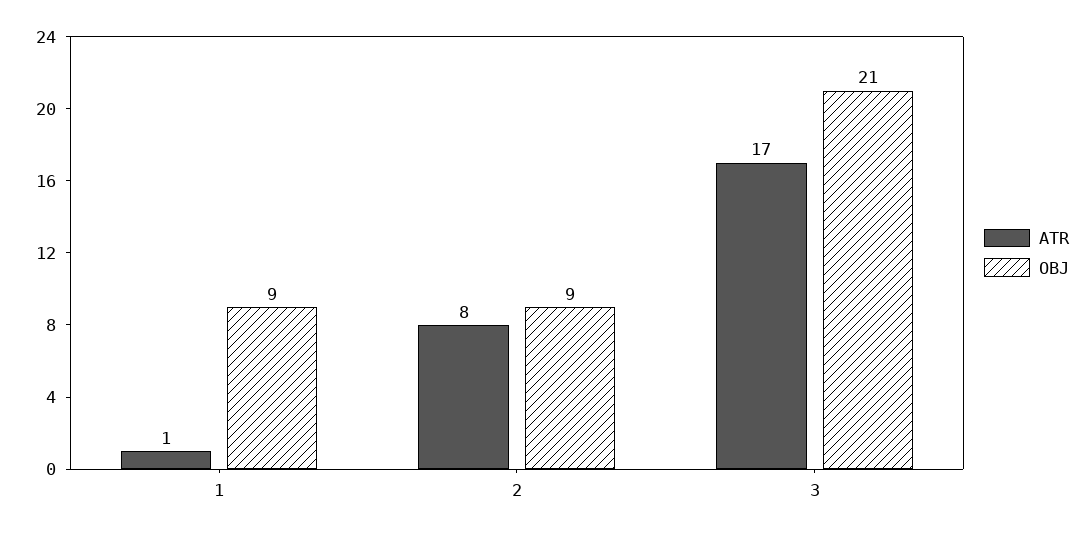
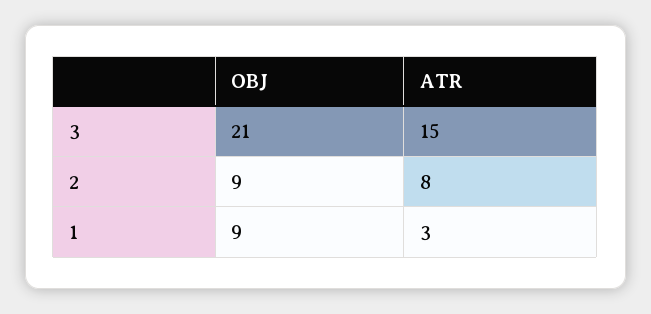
ATR, 1: 1 -> 3
ATR, 3: 17 -> 15

